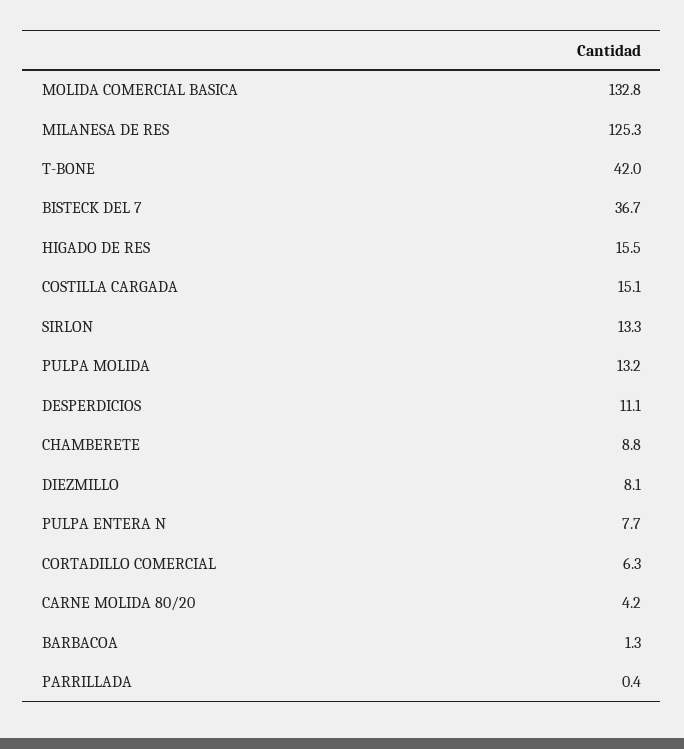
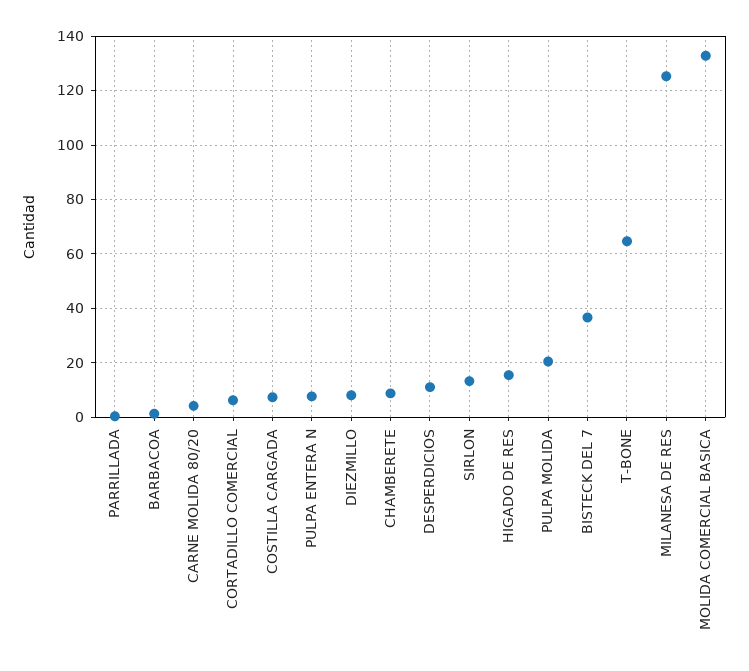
T-BONE: 42 -> 65
COSTILLA CARGADA: 15.1 -> 7.5
PULPA MOLIDA: 13.2 -> 20

